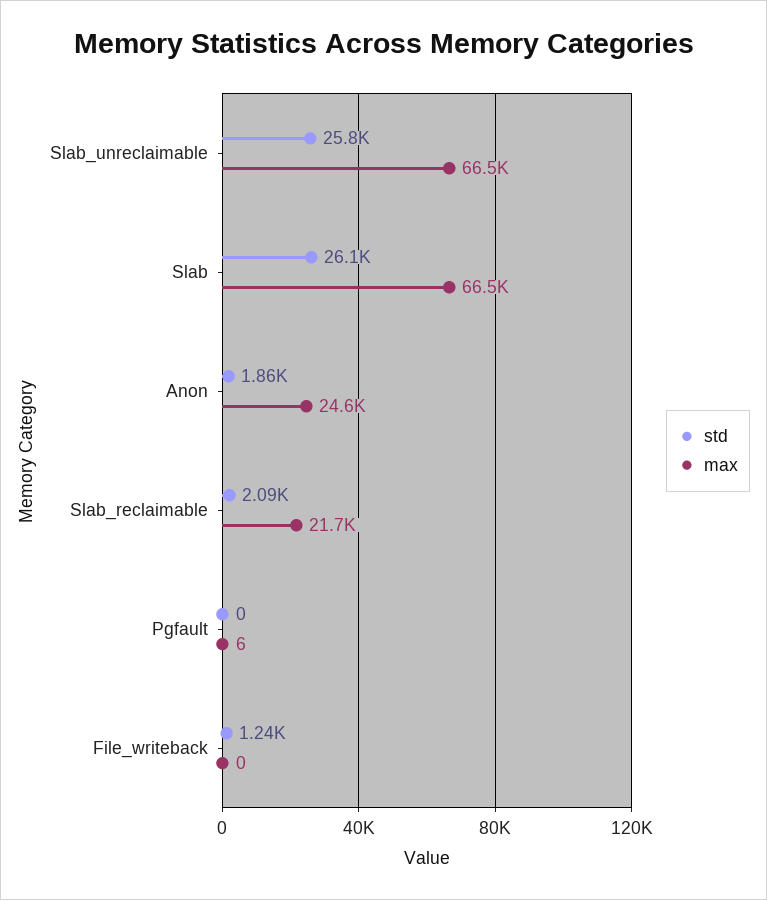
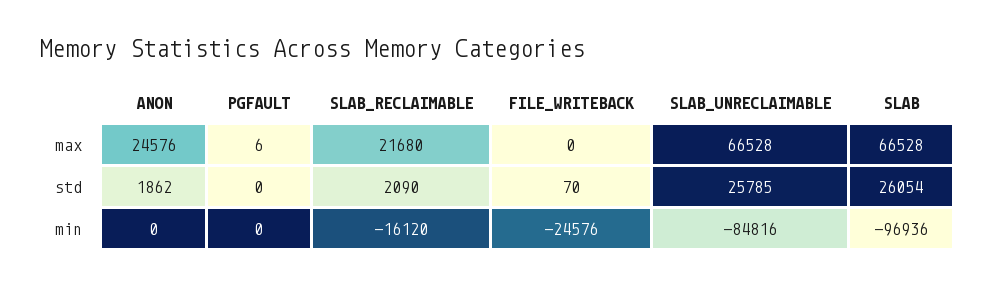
std, File_writeback: 1240 -> 70
min, Anon: none -> 0
min, Pgfault: none -> 0
min, Slab_reclaimable: none -> -16120
min, File_writeback: none -> -24576
min, Slab_unreclaimable: none -> -84816
min, Slab: none -> -96936

